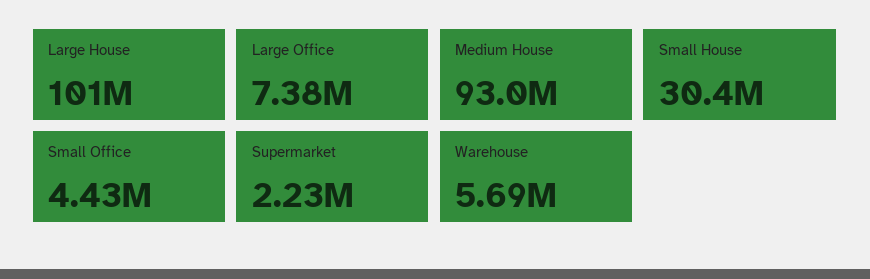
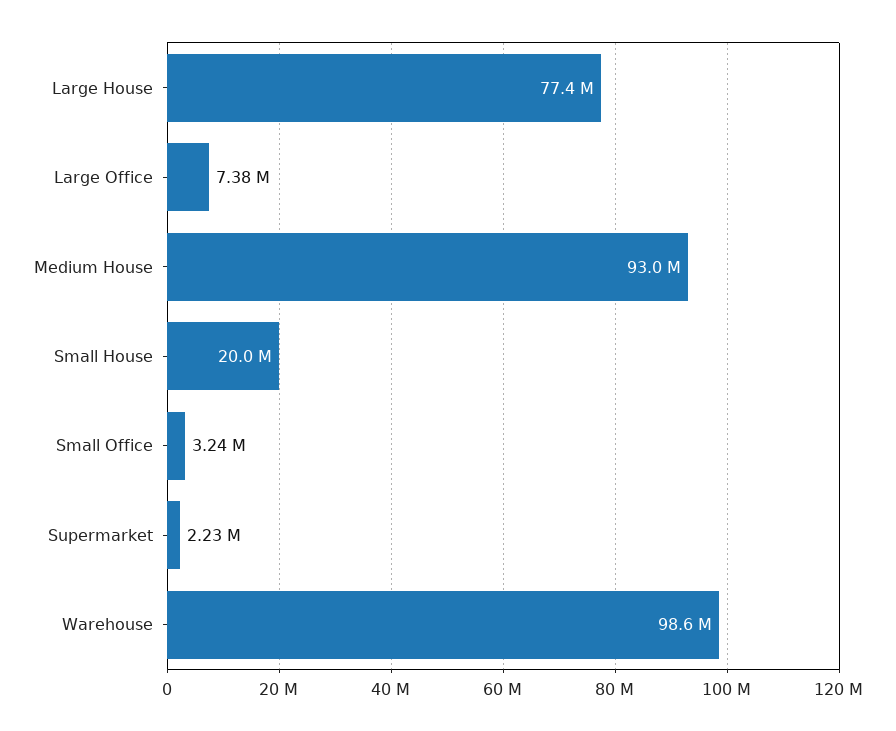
Large House: 101000000 -> 77400000
Small House: 30400000 -> 20000000
Small Office: 4430000 -> 3240000
Warehouse: 5690000 -> 98600000

